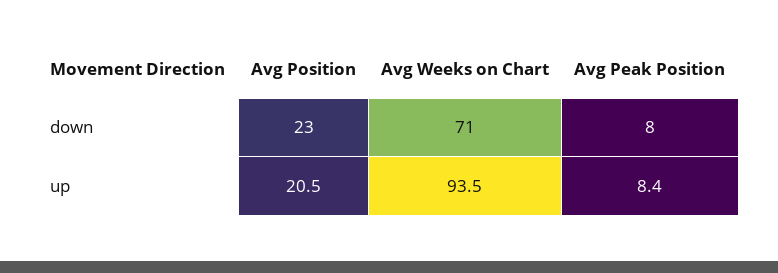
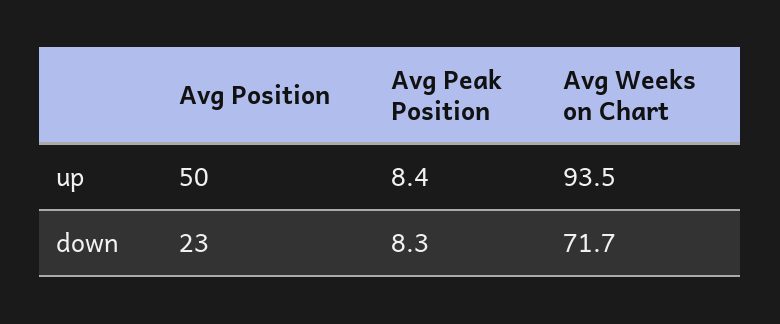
Avg Weeks on Chart, down: 71 -> 71.7
Avg Peak Position, down: 8 -> 8.3
Avg Position, up: 20.5 -> 50

